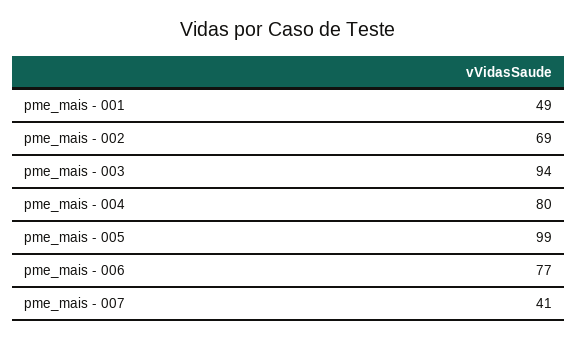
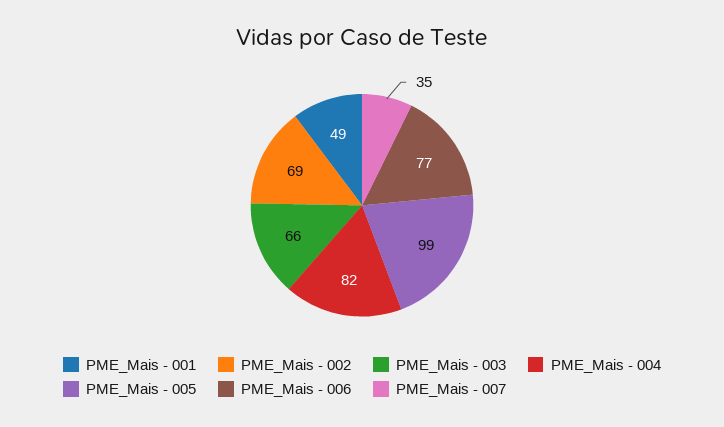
pme_mais - 003: 94 -> 66
pme_mais - 004: 80 -> 82
pme_mais - 007: 41 -> 35

